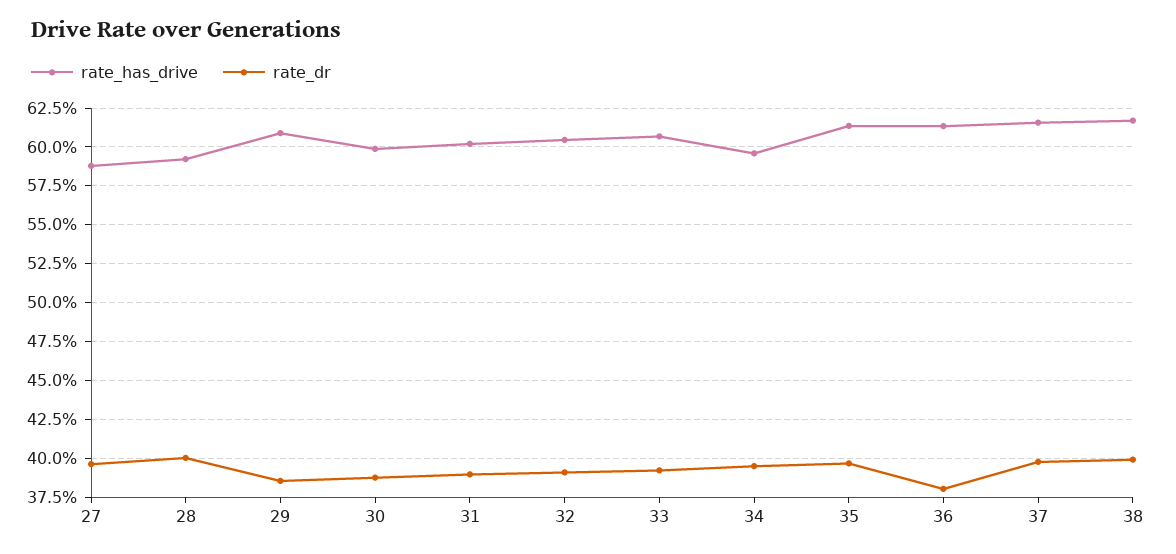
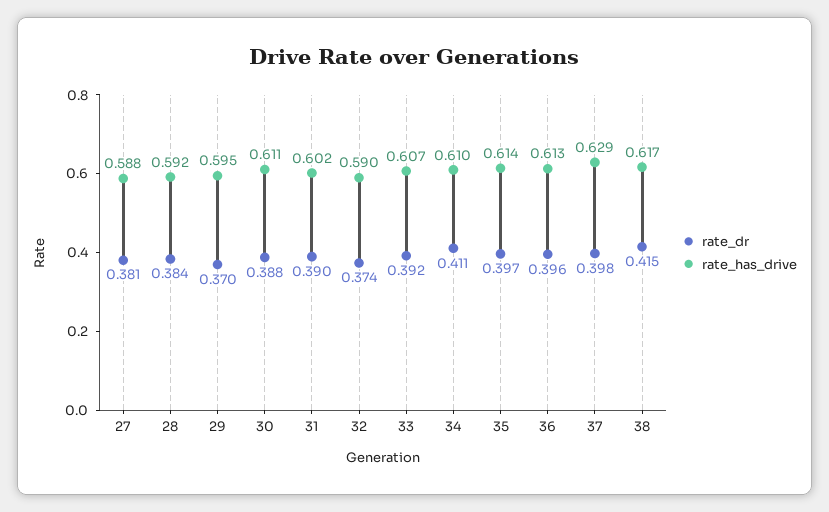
rate_dr, 27: 0.395 -> 0.381
rate_dr, 28: 0.4 -> 0.384
rate_has_drive, 29: 0.61 -> 0.595
rate_dr, 29: 0.385 -> 0.37
rate_has_drive, 30: 0.6 -> 0.611
rate_has_drive, 32: 0.605 -> 0.59
rate_dr, 32: 0.39 -> 0.374
rate_has_drive, 34: 0.595 -> 0.61
rate_dr, 34: 0.395 -> 0.411
rate_dr, 36: 0.38 -> 0.396
rate_has_drive, 37: 0.615 -> 0.629
rate_dr, 38: 0.4 -> 0.415

